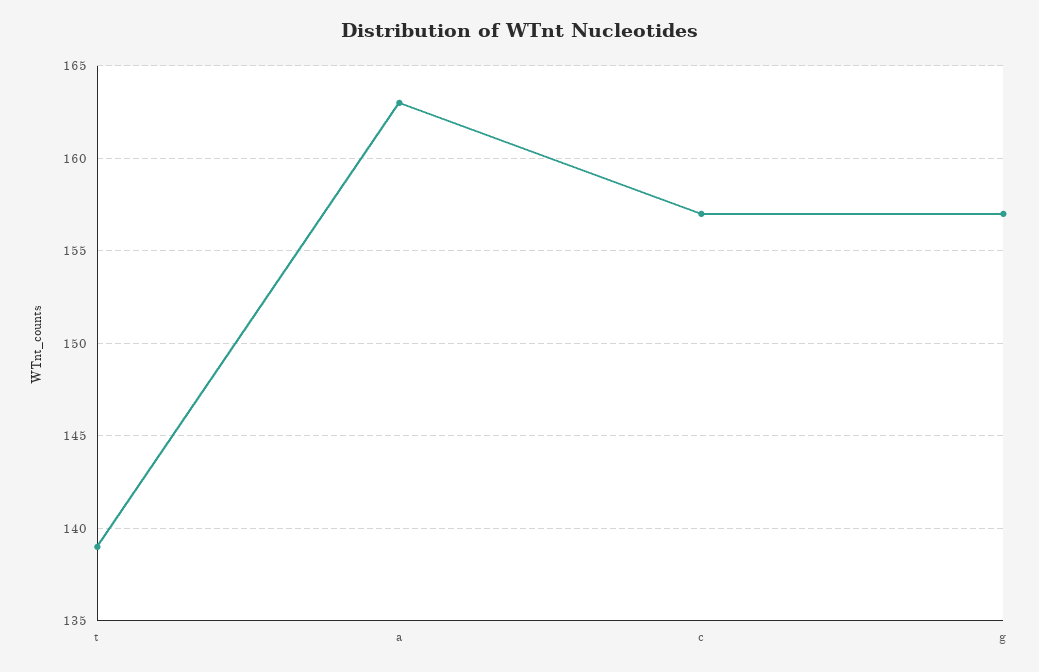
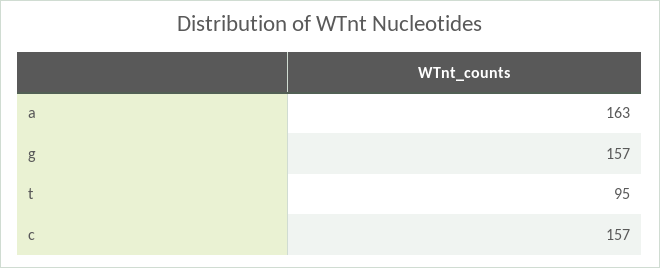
t: 139 -> 95

